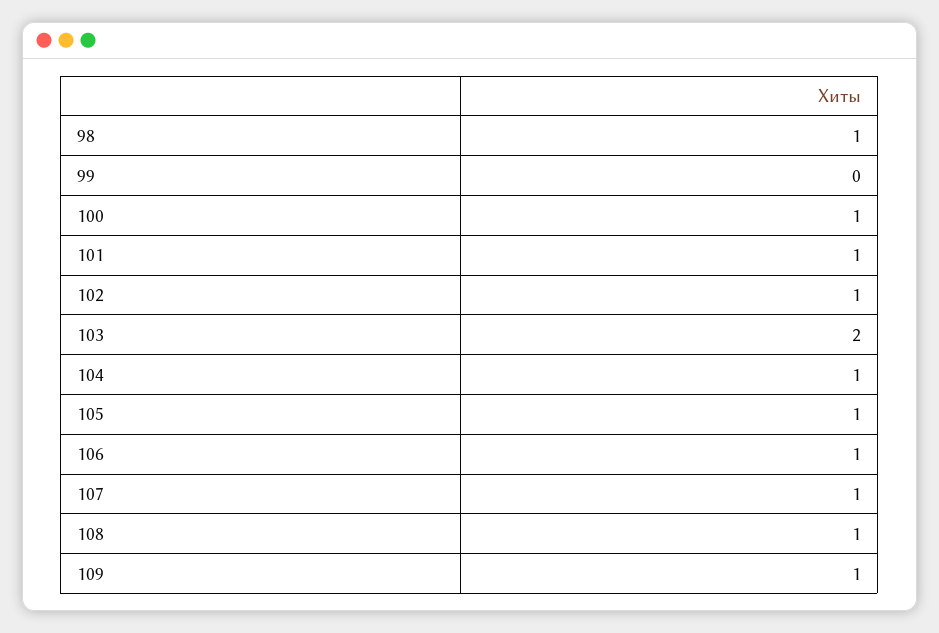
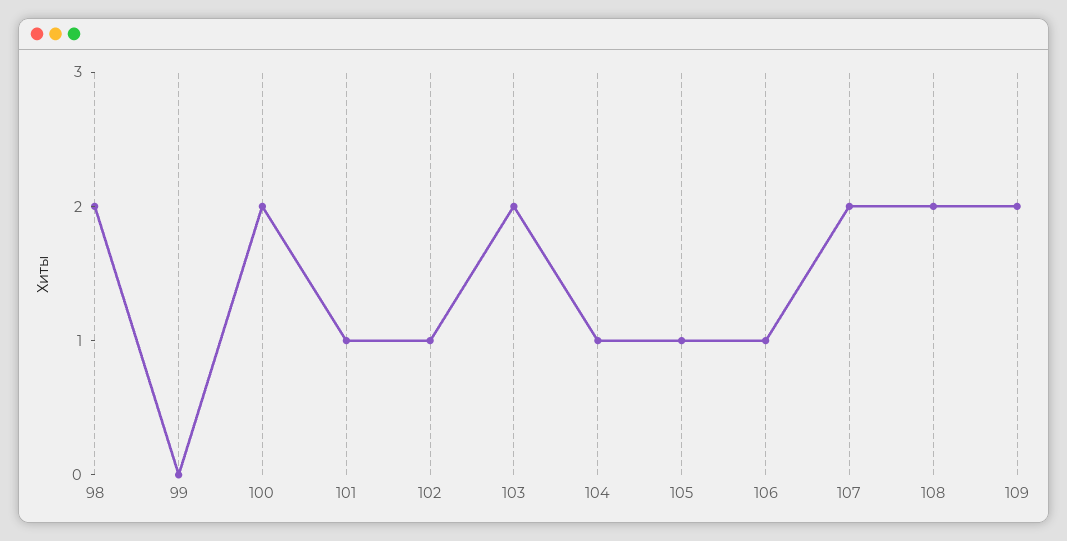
98: 1 -> 2
100: 1 -> 2
107: 1 -> 2
108: 1 -> 2
109: 1 -> 2

